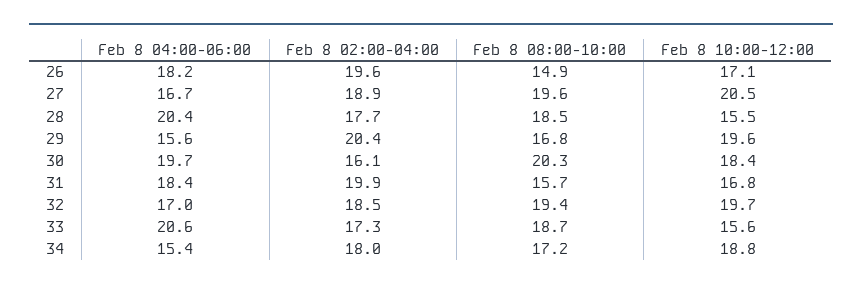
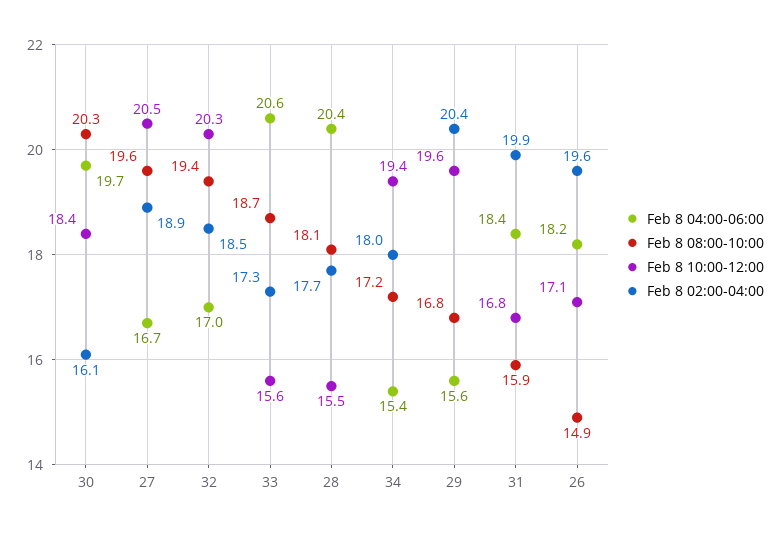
Feb 8 08:00-10:00, 28: 18.5 -> 18.1
Feb 8 08:00-10:00, 31: 15.7 -> 15.9
Feb 8 10:00-12:00, 32: 19.7 -> 20.3
Feb 8 10:00-12:00, 34: 18.8 -> 19.4

